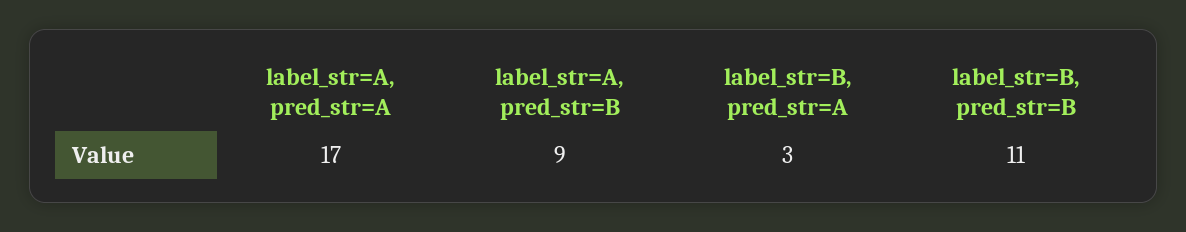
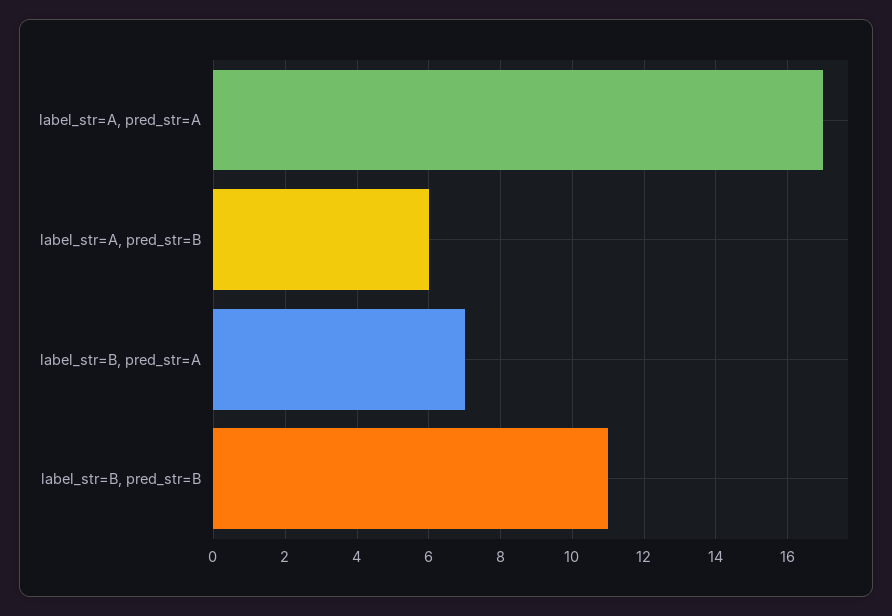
label_str=A, pred_str=B: 9 -> 6
label_str=B, pred_str=A: 3 -> 7

